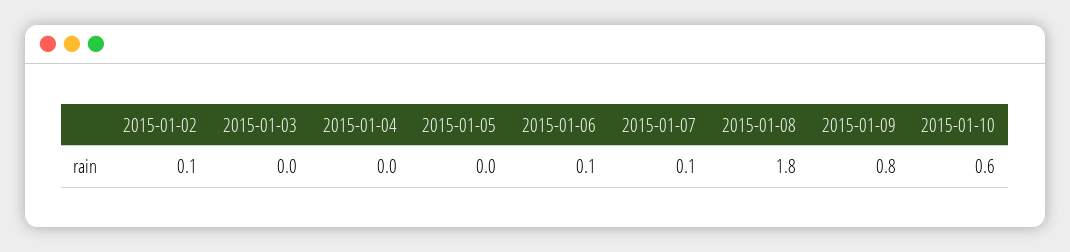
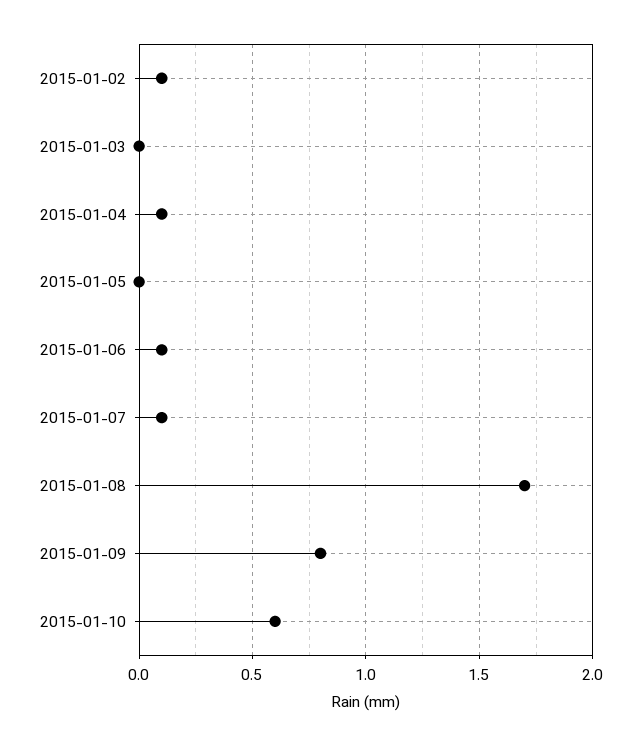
2015-01-04: 0 -> 0.1
2015-01-08: 1.8 -> 1.7

